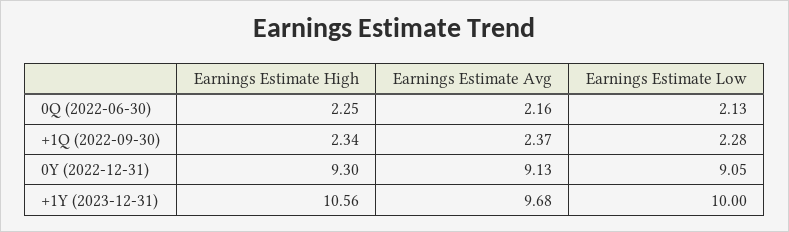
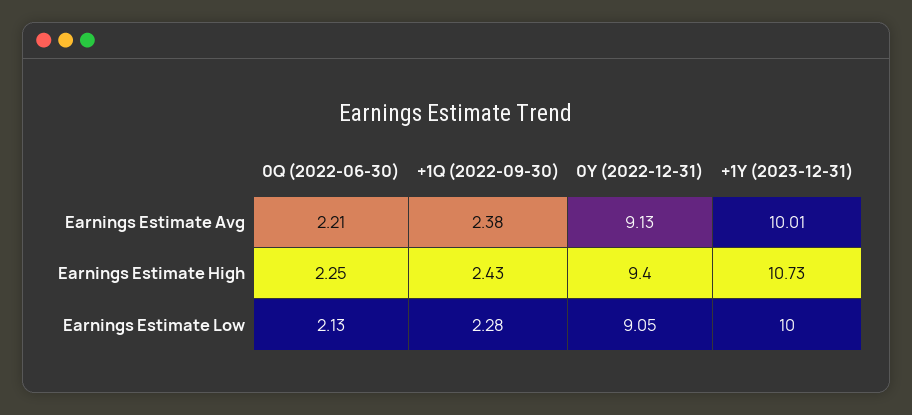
Earnings Estimate Avg, 0Q (2022-06-30): 2.16 -> 2.21
Earnings Estimate High, +1Q (2022-09-30): 2.34 -> 2.43
Earnings Estimate Avg, +1Q (2022-09-30): 2.37 -> 2.38
Earnings Estimate High, 0Y (2022-12-31): 9.3 -> 9.4
Earnings Estimate High, +1Y (2023-12-31): 10.56 -> 10.73
Earnings Estimate Avg, +1Y (2023-12-31): 9.68 -> 10.01

